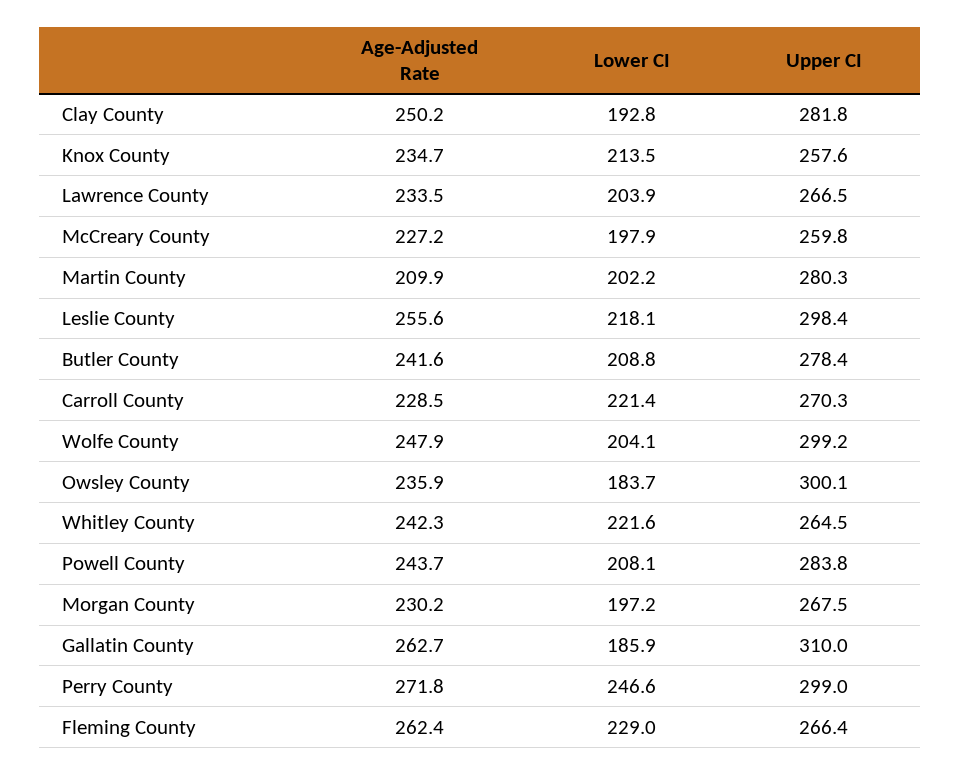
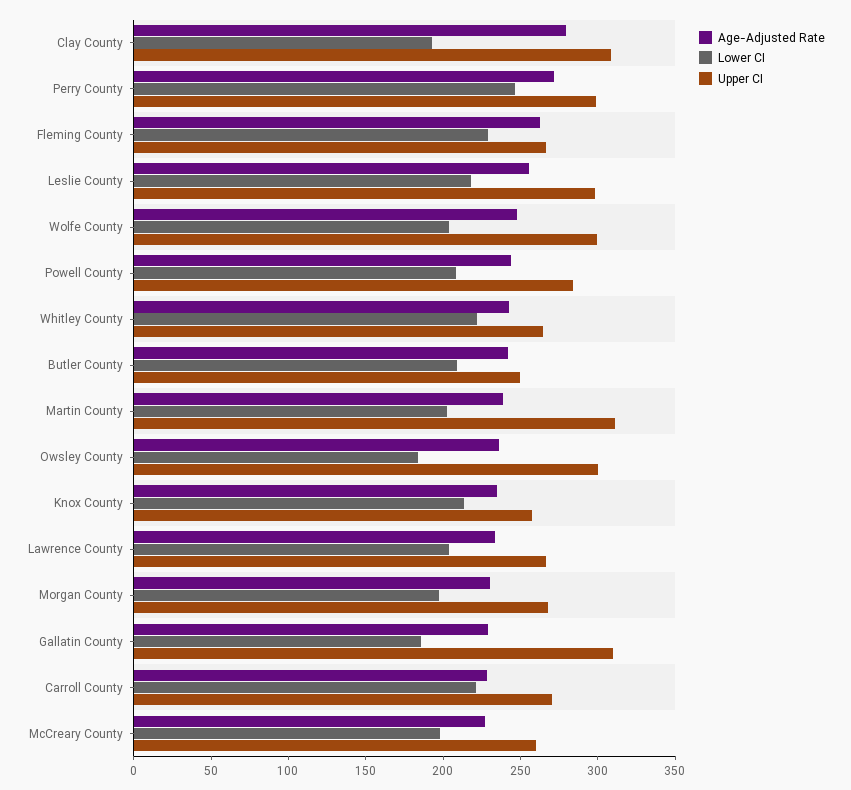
Age-Adjusted Rate, Clay County: 250.2 -> 280
Upper CI, Clay County: 281.8 -> 310
Age-Adjusted Rate, Martin County: 209.9 -> 240
Upper CI, Martin County: 280.3 -> 310
Upper CI, Butler County: 278.4 -> 250
Age-Adjusted Rate, Gallatin County: 262.7 -> 230

